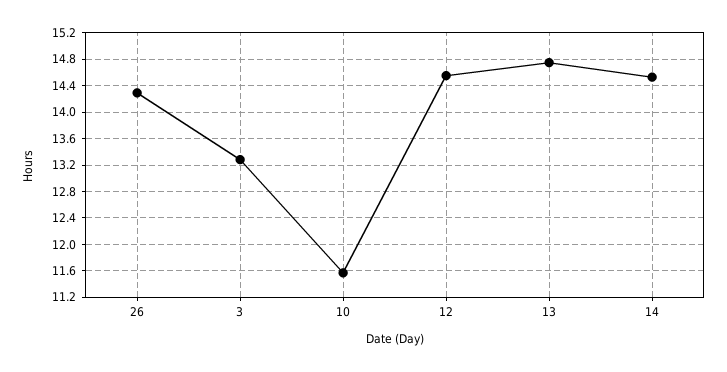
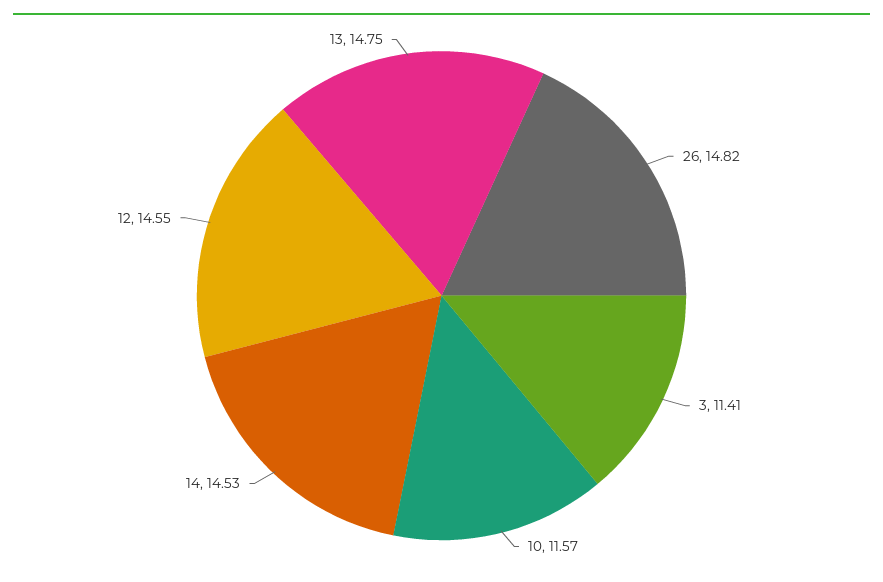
26: 14.3 -> 14.82
3: 13.3 -> 11.41

